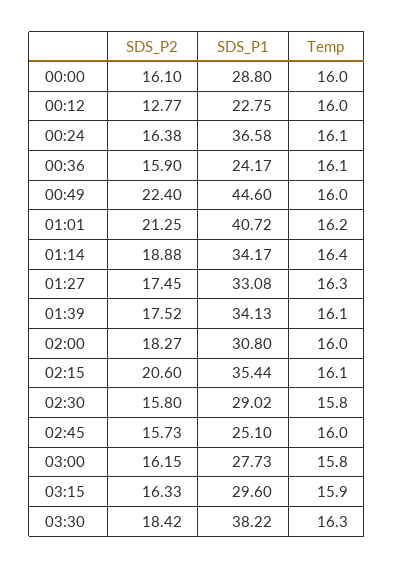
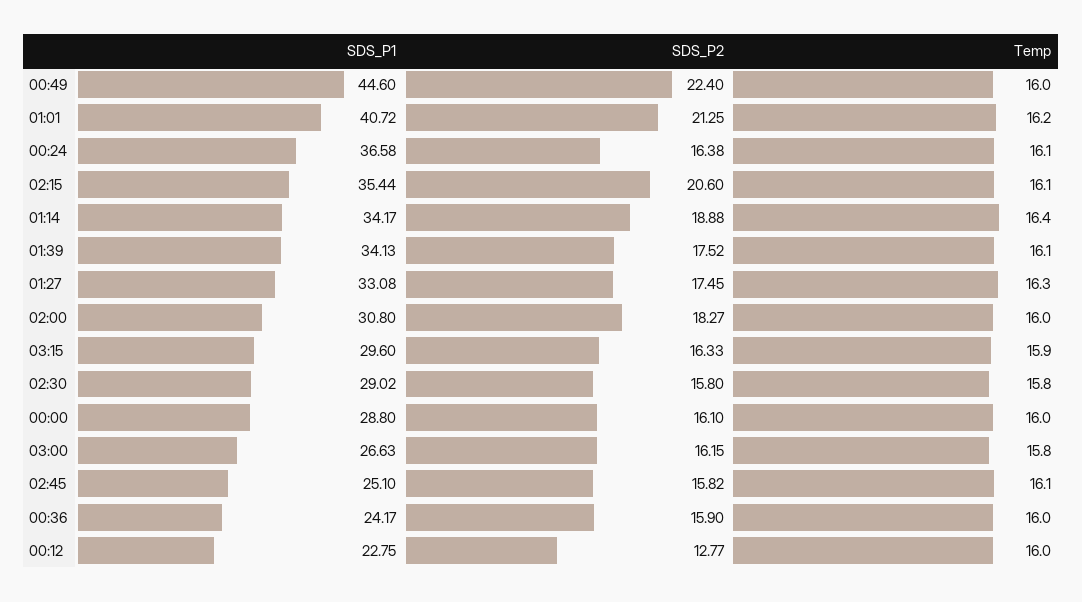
Temp, 00:36: 16.1 -> 16
SDS_P2, 02:45: 15.73 -> 15.82
Temp, 02:45: 16 -> 16.1
SDS_P1, 03:00: 27.73 -> 26.63
SDS_P2, 03:30: 18.42 -> none
SDS_P1, 03:30: 38.22 -> none
Temp, 03:30: 16.3 -> none

